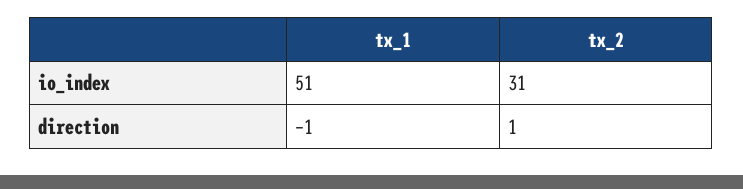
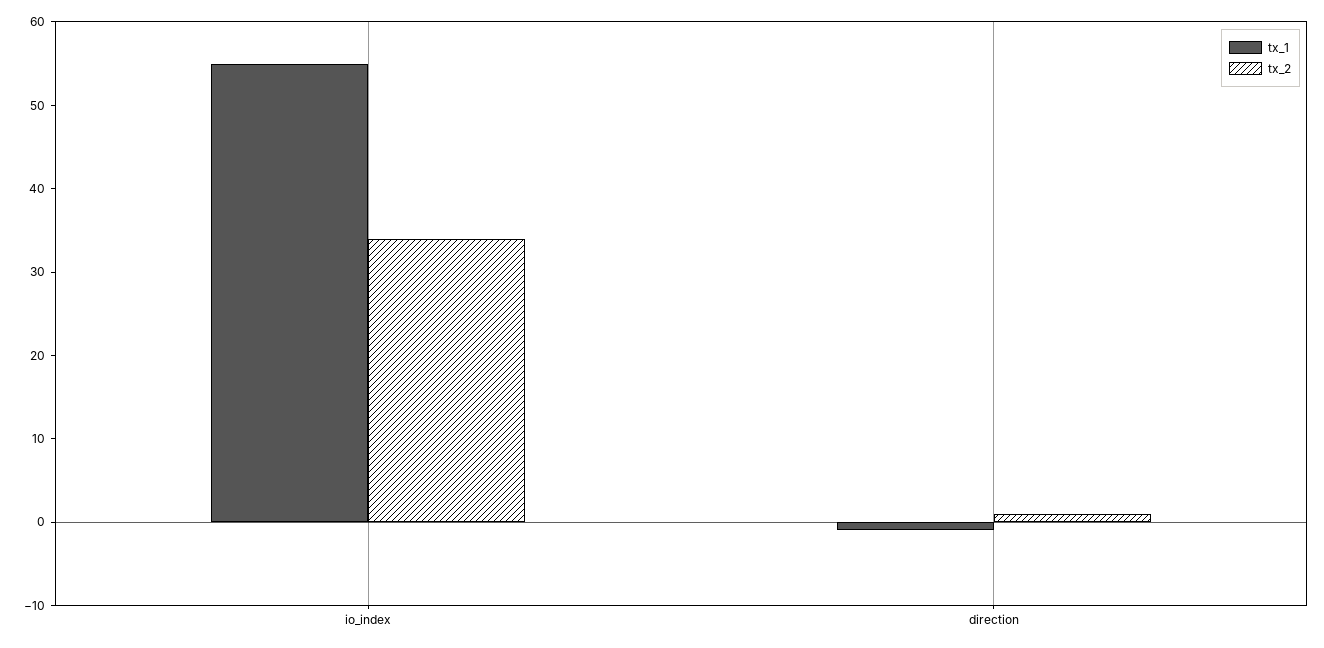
tx_1, io_index: 51 -> 55
tx_2, io_index: 31 -> 34

